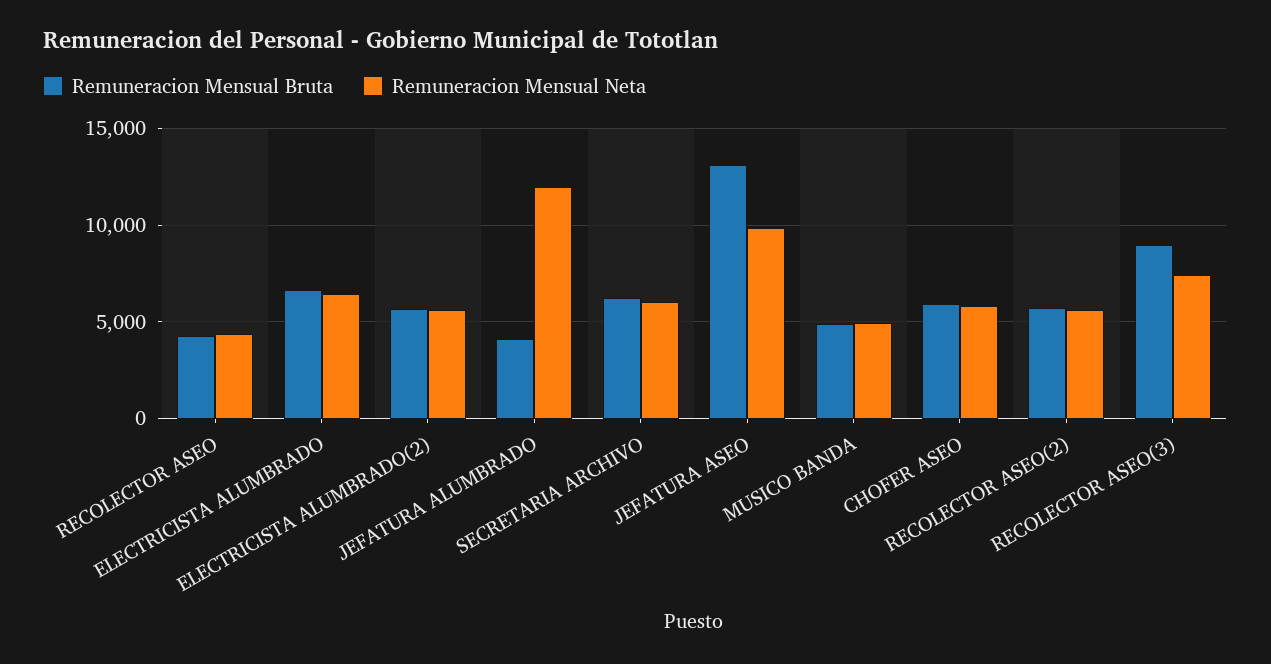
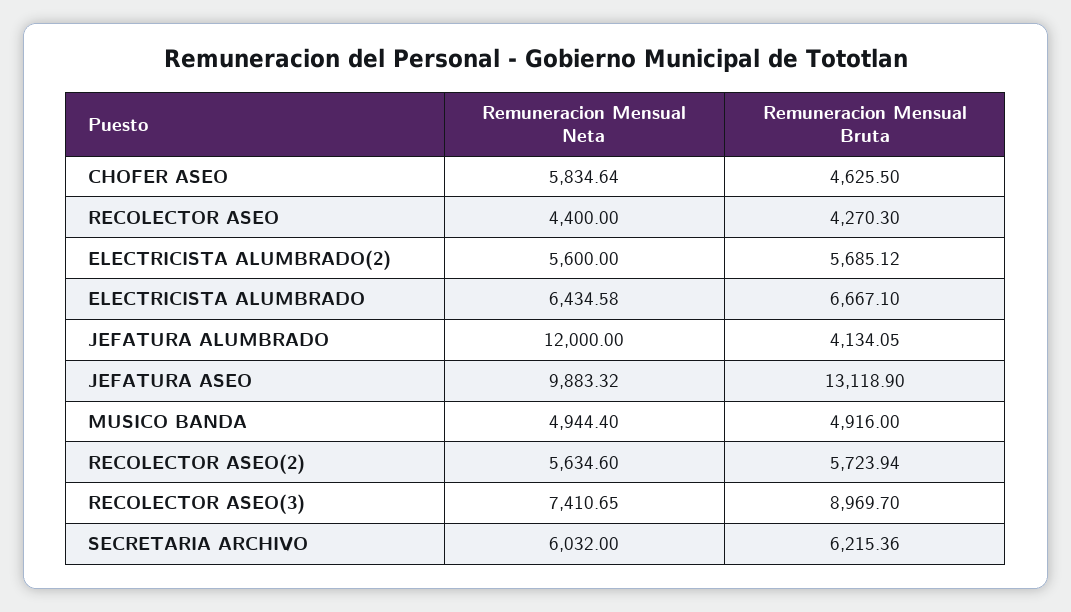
Remuneracion Mensual Bruta, CHOFER ASEO: 6000 -> 4625.5

